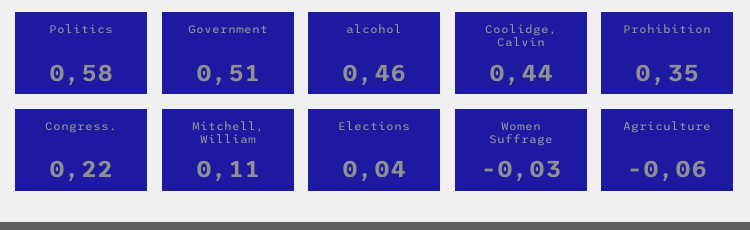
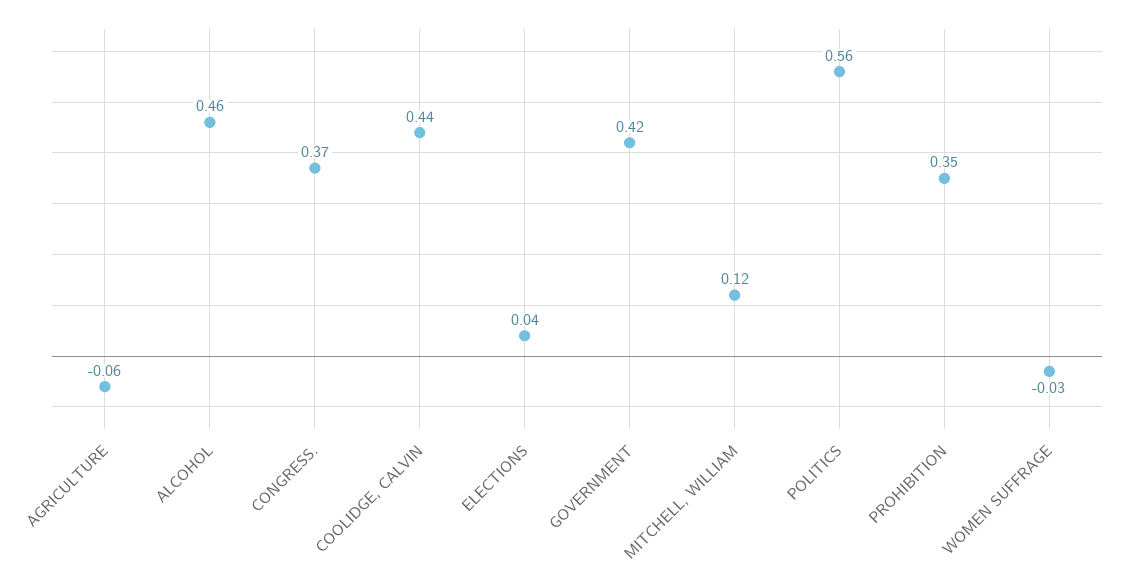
Politics: 0.58 -> 0.56
Government: 0.51 -> 0.42
Congress.: 0.22 -> 0.37
Mitchell, William: 0.11 -> 0.12

